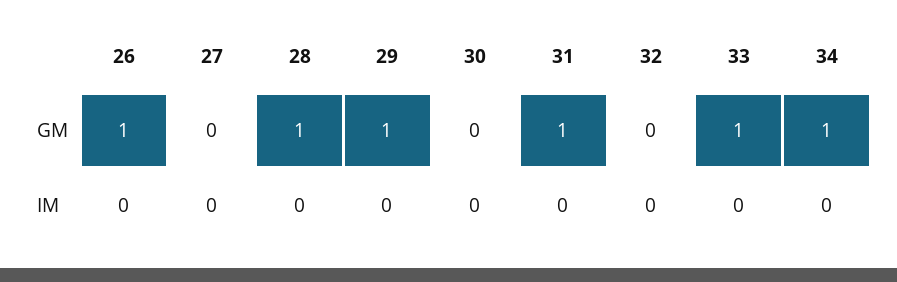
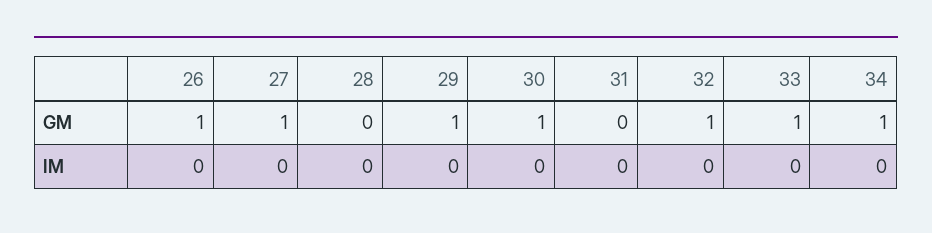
27, GM: 0 -> 1
28, GM: 1 -> 0
30, GM: 0 -> 1
31, GM: 1 -> 0
32, GM: 0 -> 1

